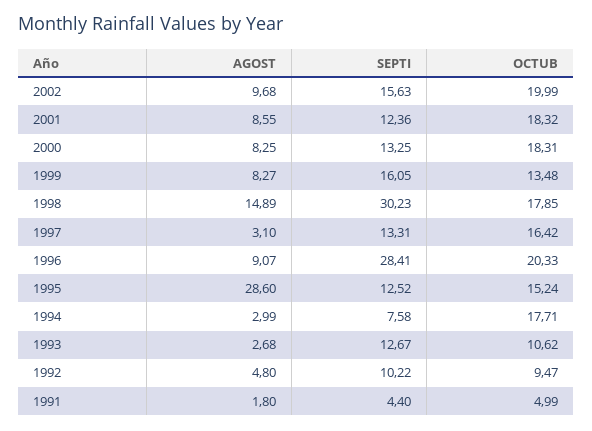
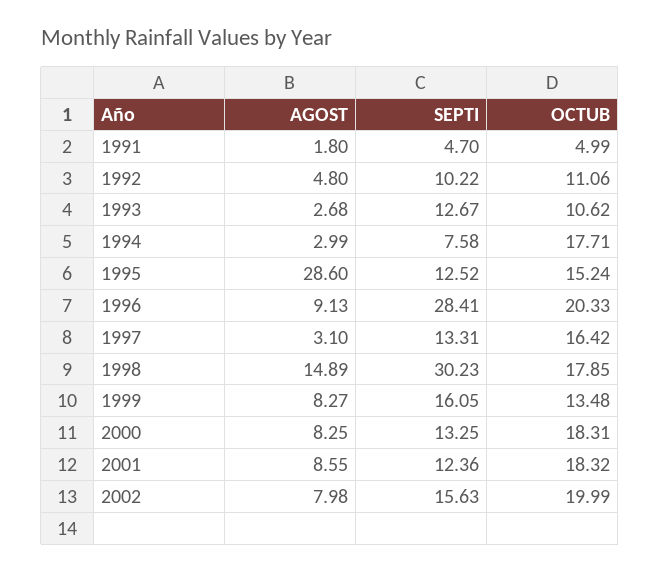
AGOST, 2002: 9.68 -> 7.98
AGOST, 1996: 9.07 -> 9.13
OCTUB, 1992: 9.47 -> 11.06
SEPTI, 1991: 4.4 -> 4.7

